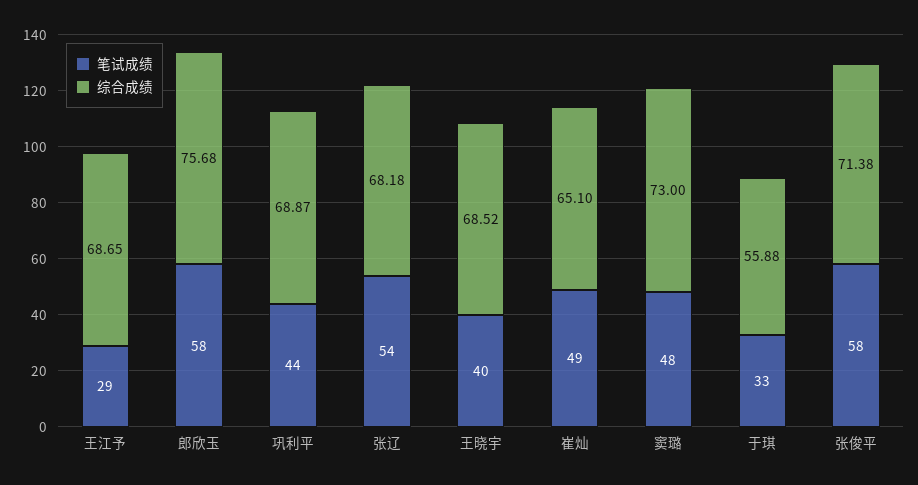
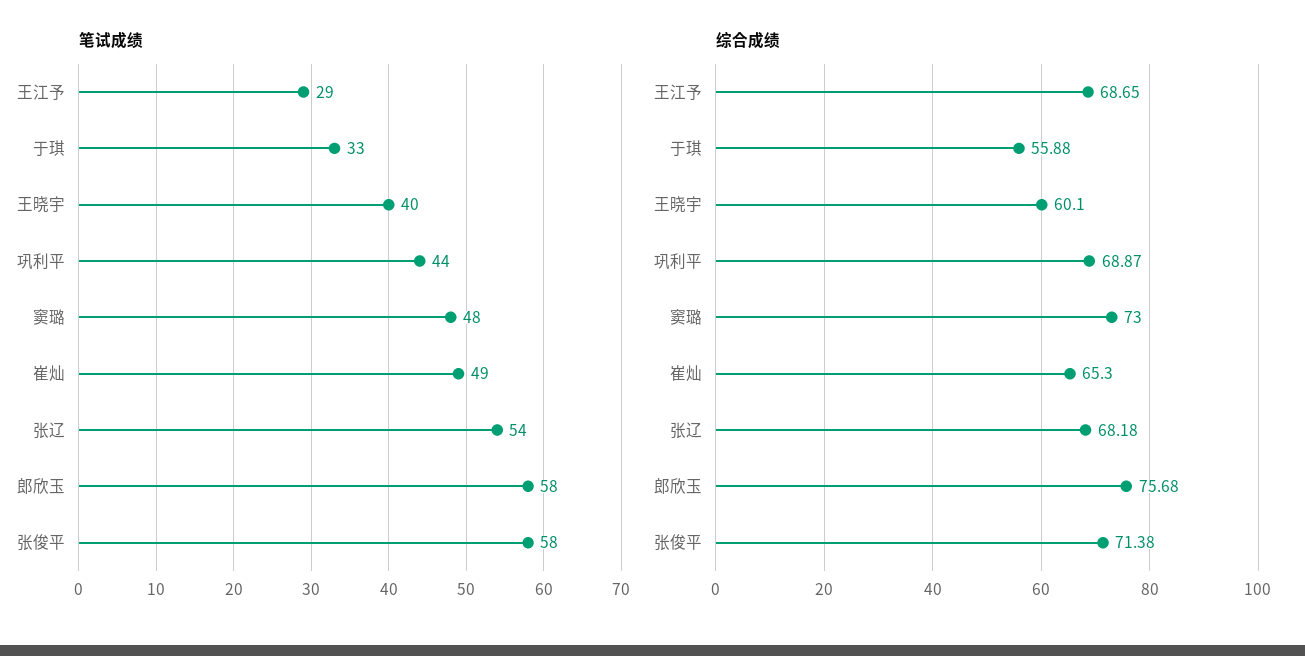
综合成绩, 王晓宇: 68.52 -> 60.1
综合成绩, 崔灿: 65.1 -> 65.3

